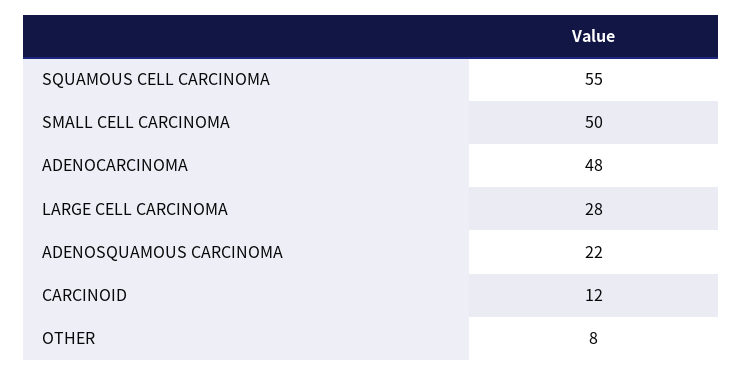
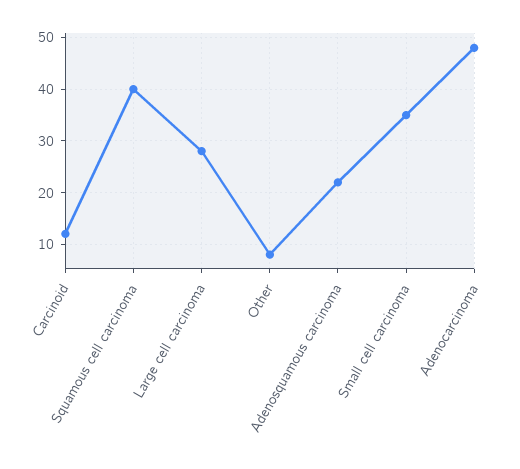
SQUAMOUS CELL CARCINOMA: 55 -> 40
SMALL CELL CARCINOMA: 50 -> 35

